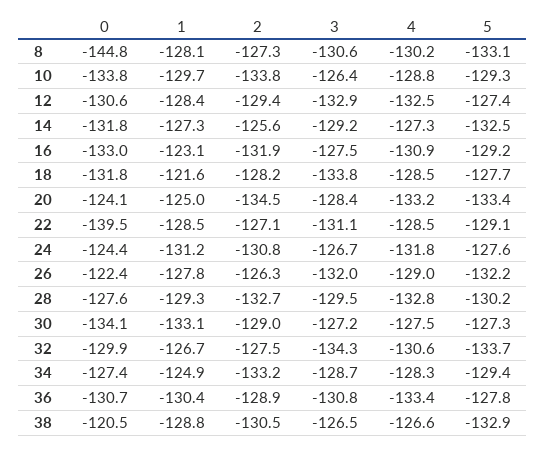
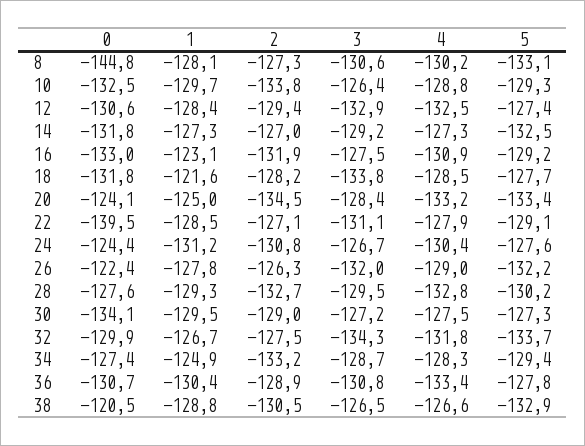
0, 10: -133.8 -> -132.5
2, 14: -125.6 -> -127
4, 22: -128.5 -> -127.9
4, 24: -131.8 -> -130.4
1, 30: -133.1 -> -129.5
4, 32: -130.6 -> -131.8

